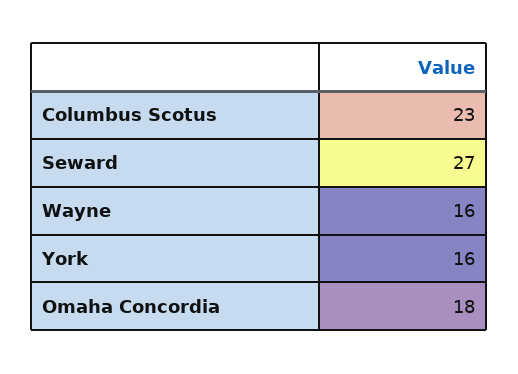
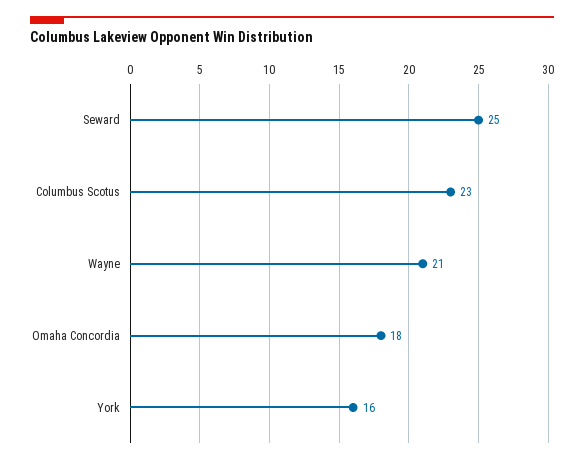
Seward: 27 -> 25
Wayne: 16 -> 21

